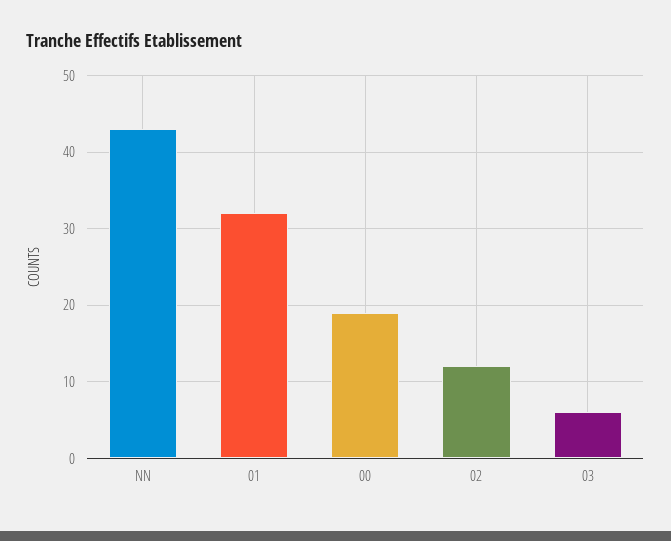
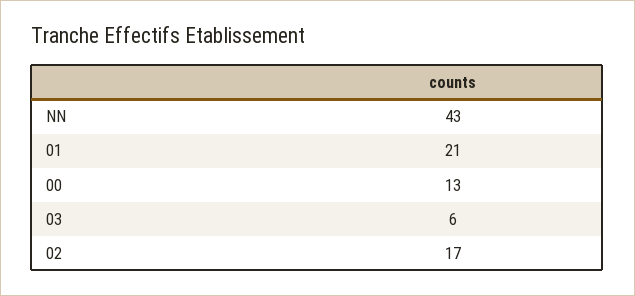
01: 32 -> 21
00: 19 -> 13
02: 12 -> 17

